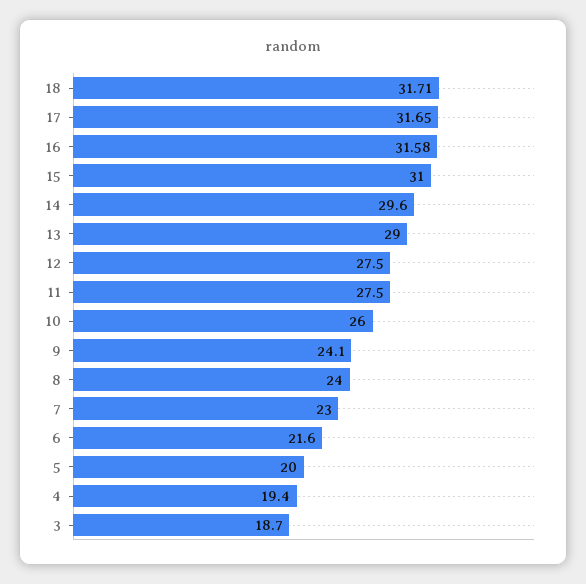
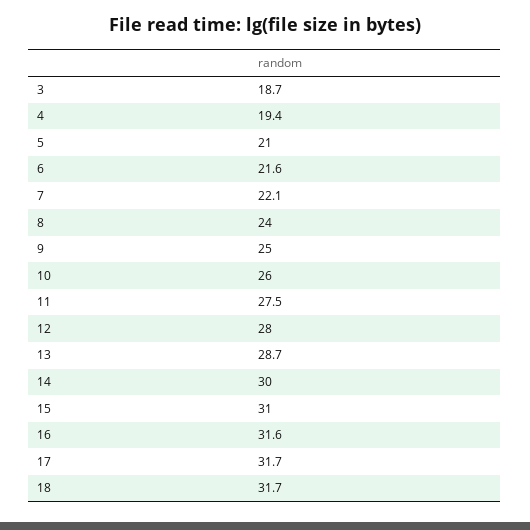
14: 29.6 -> 30
13: 29 -> 28.7
12: 27.5 -> 28
9: 24.1 -> 25
7: 23 -> 22.1
5: 20 -> 21

